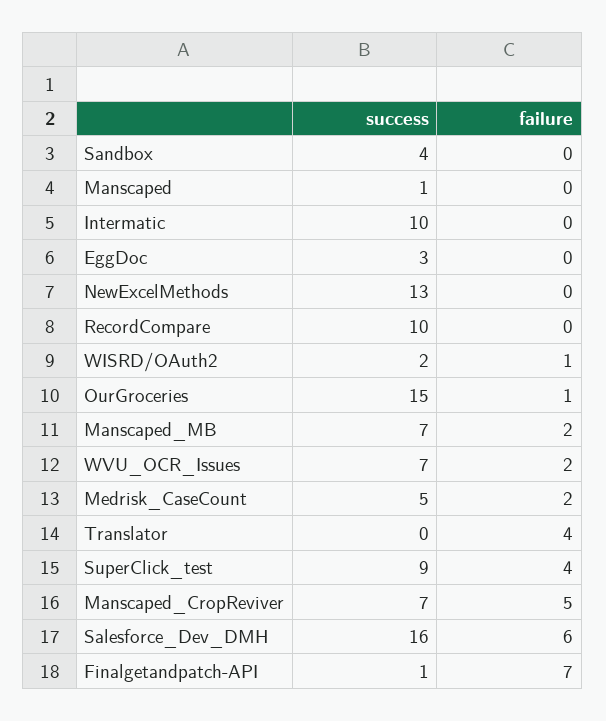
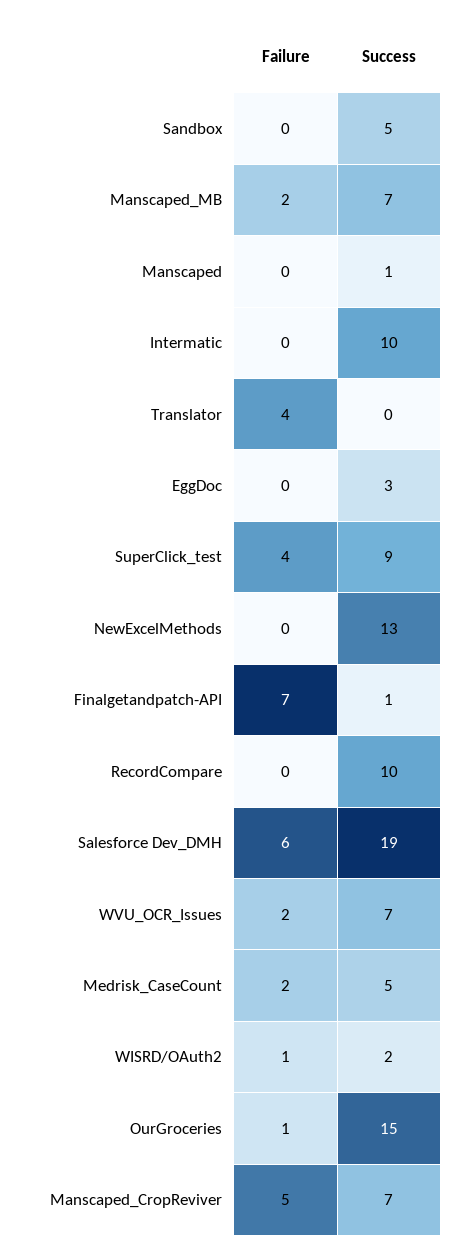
success, Sandbox: 4 -> 5
success, Salesforce_Dev_DMH: 16 -> 19

